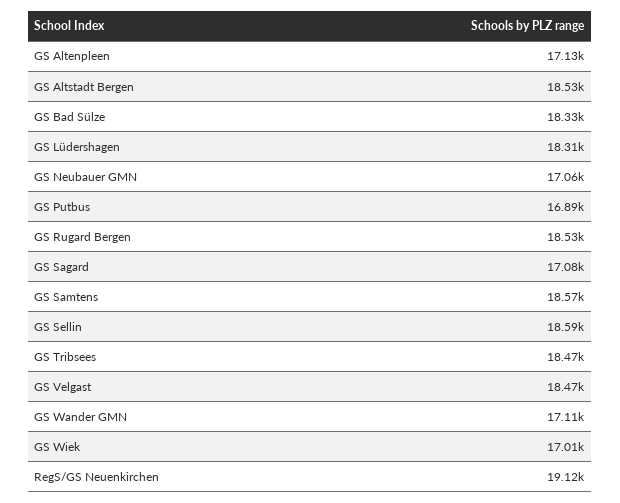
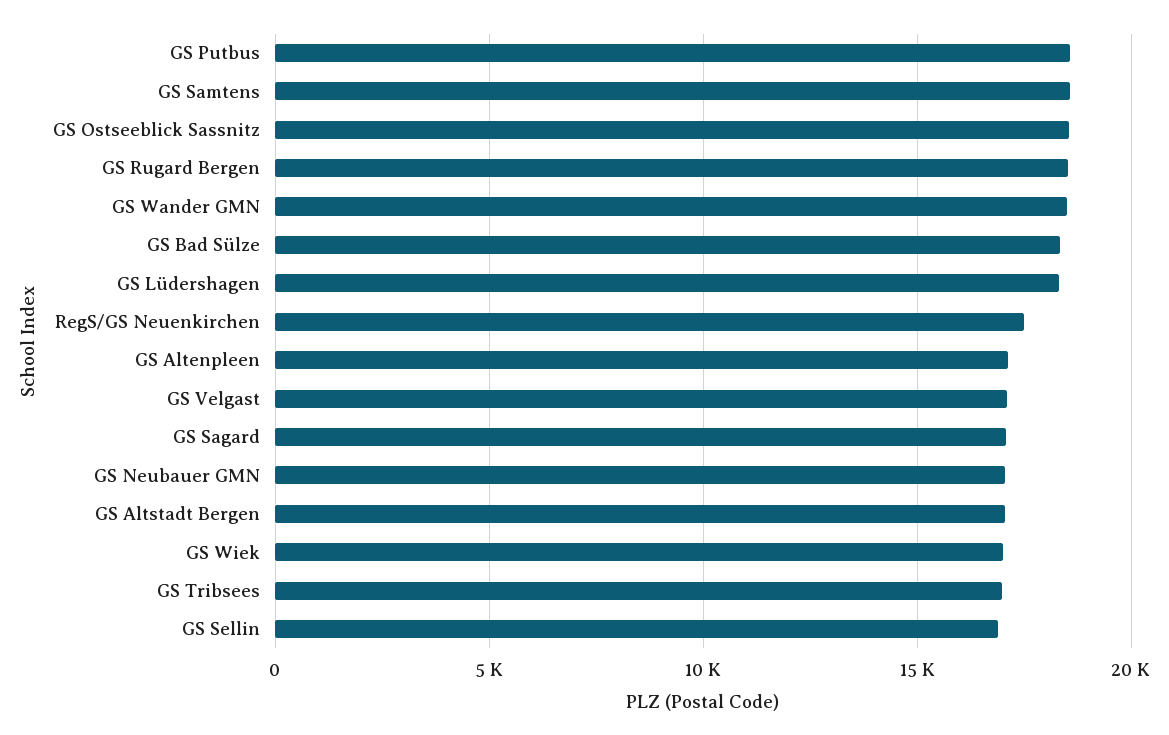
GS Altstadt Bergen: 18530 -> 17000
GS Putbus: 16890 -> 18500
GS Sellin: 18590 -> 17000
GS Tribsees: 18470 -> 17000
GS Velgast: 18470 -> 17000
GS Wander GMN: 17110 -> 18500
RegS/GS Neuenkirchen: 19120 -> 17500
GS Ostseeblick Sassnitz: none -> 18500

